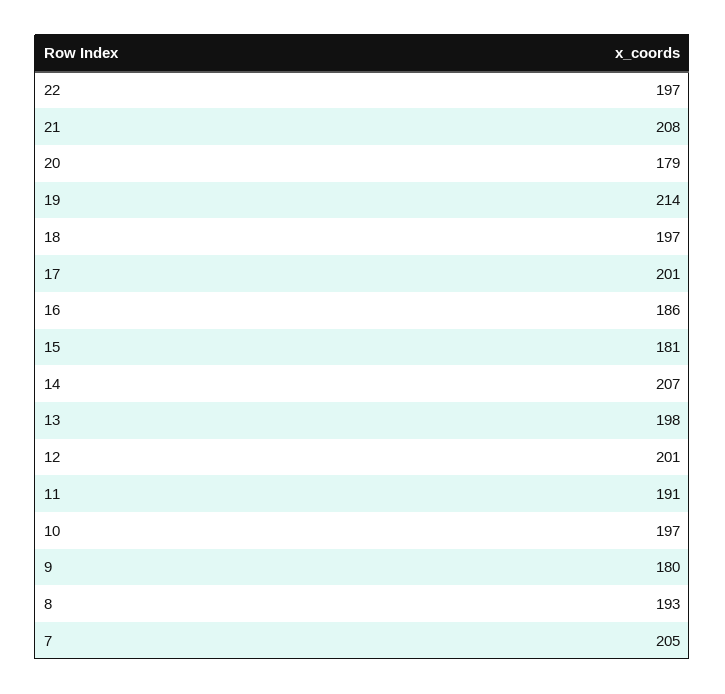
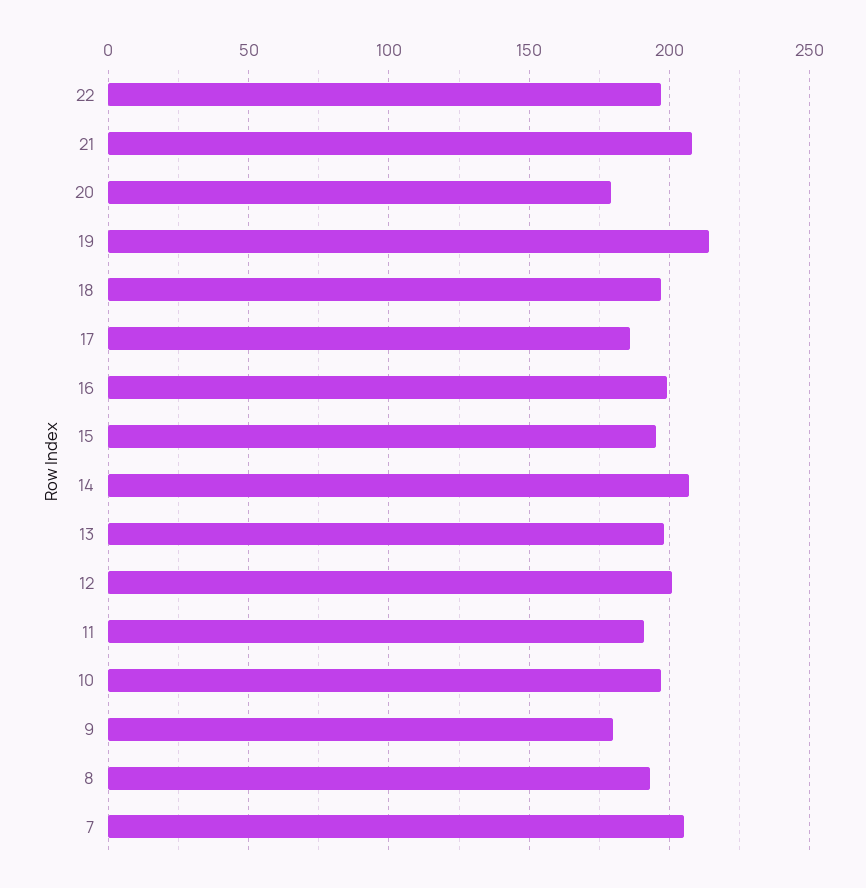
17: 201 -> 185
16: 186 -> 200
15: 181 -> 195

